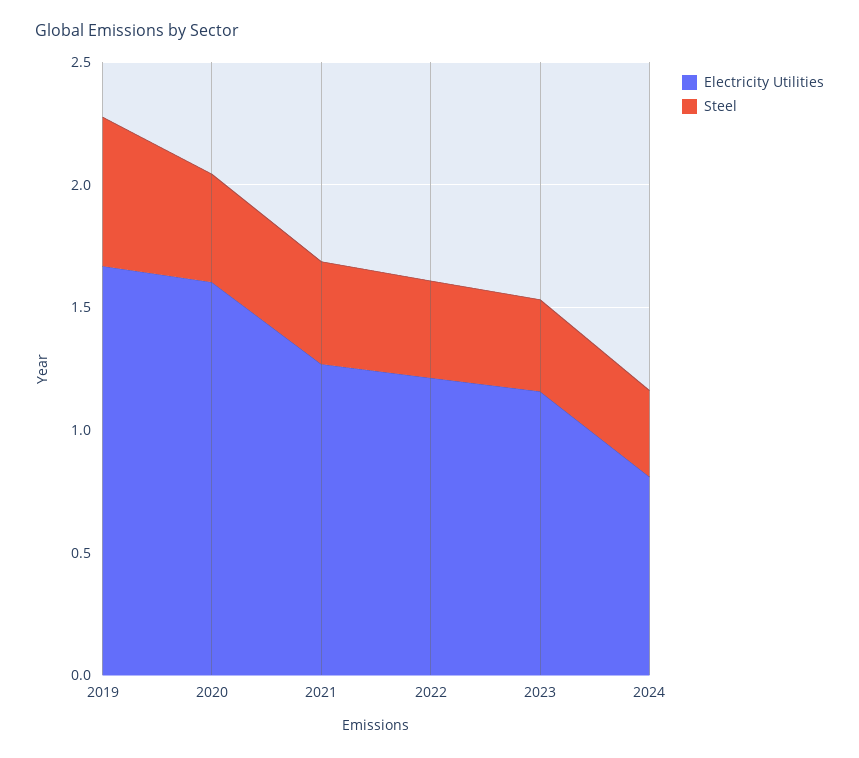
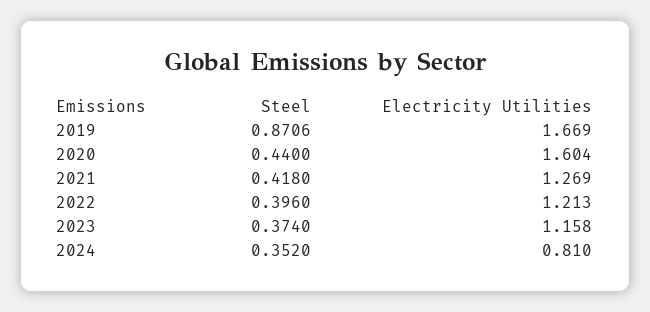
Steel, 2019: 0.6 -> 0.8706

